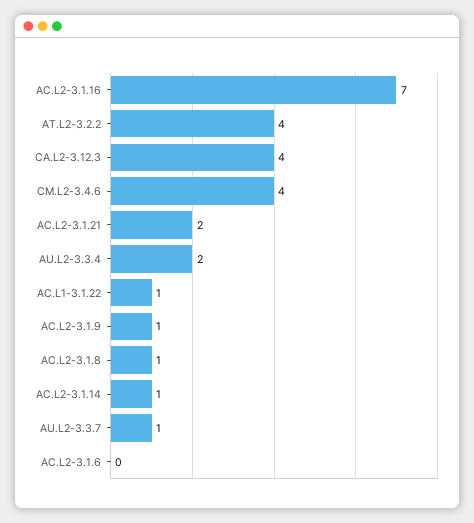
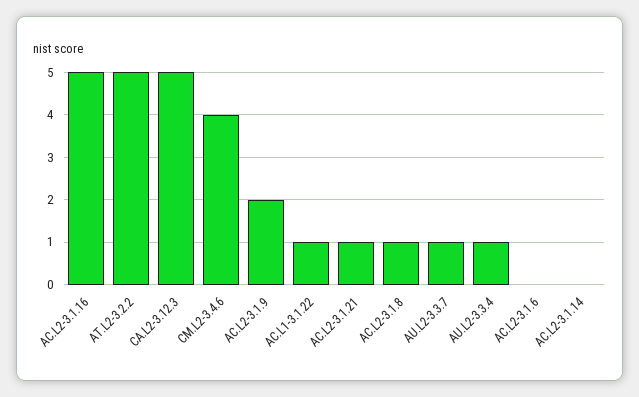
AC.L2-3.1.16: 7 -> 5
AT.L2-3.2.2: 4 -> 5
CA.L2-3.12.3: 4 -> 5
AC.L2-3.1.21: 2 -> 1
AU.L2-3.3.4: 2 -> 1
AC.L2-3.1.9: 1 -> 2
AC.L2-3.1.14: 1 -> 0

